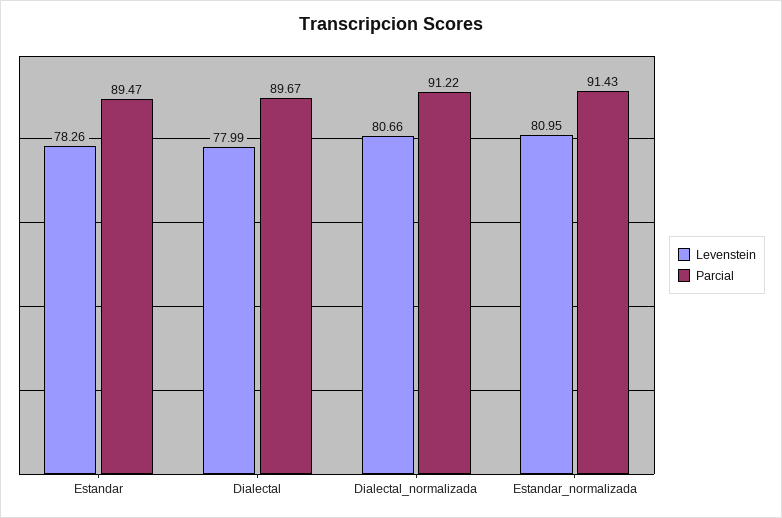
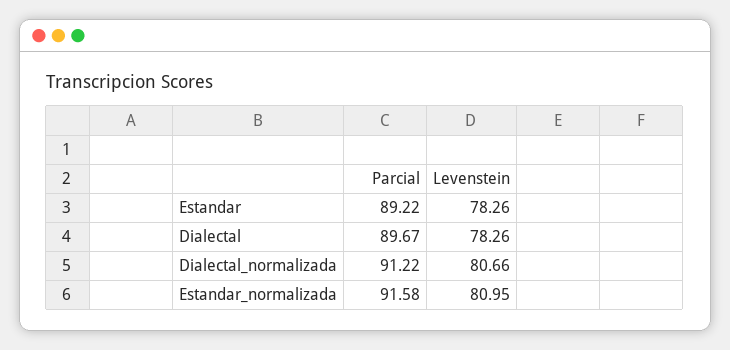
Parcial, Estandar: 89.47 -> 89.22
Levenstein, Dialectal: 77.99 -> 78.26
Parcial, Estandar_normalizada: 91.43 -> 91.58

